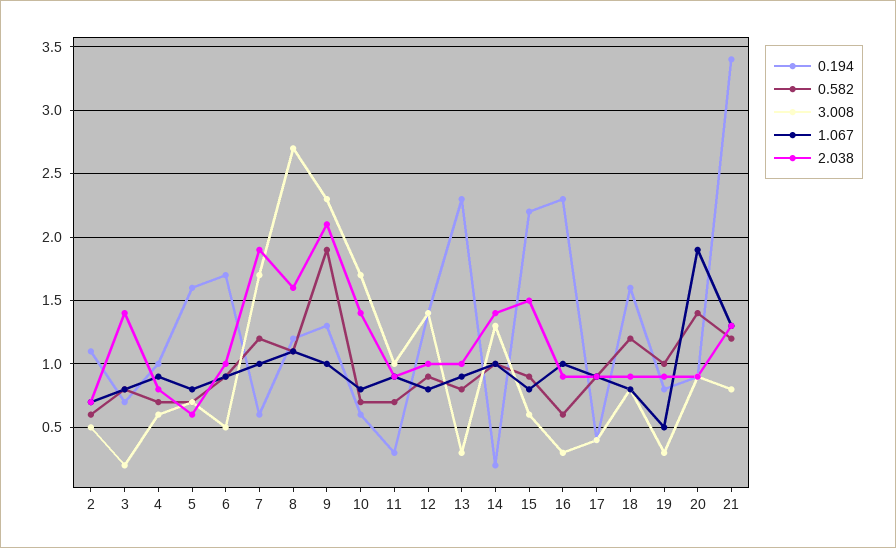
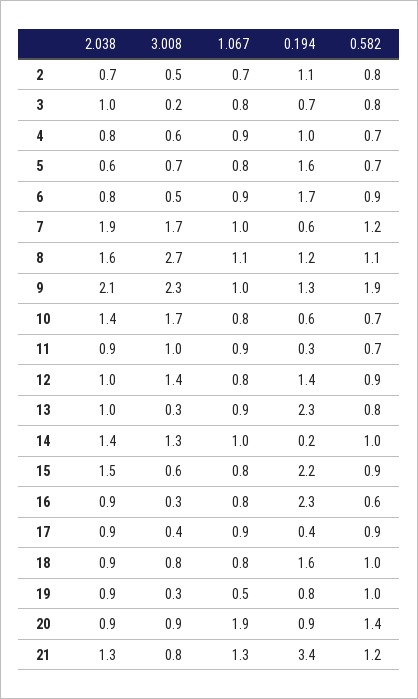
0.582, 2: 0.6 -> 0.8
2.038, 3: 1.4 -> 1
2.038, 6: 1 -> 0.8
1.067, 16: 1 -> 0.8
0.582, 18: 1.2 -> 1

